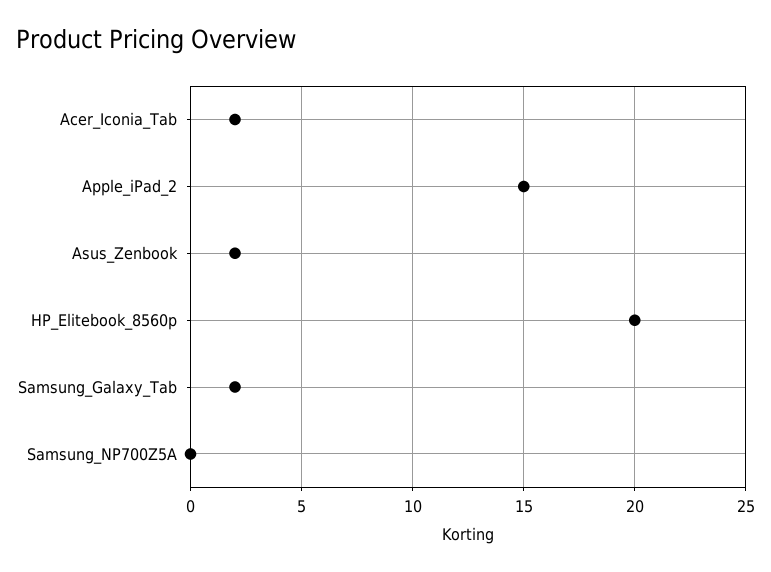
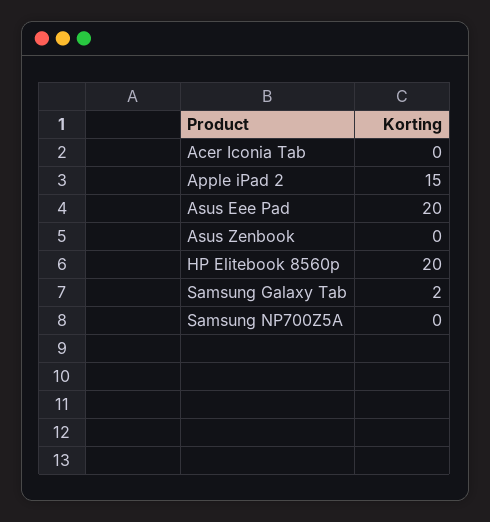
Acer_Iconia_Tab: 2 -> 0
Asus_Zenbook: 2 -> 0
Asus Eee Pad: none -> 20

